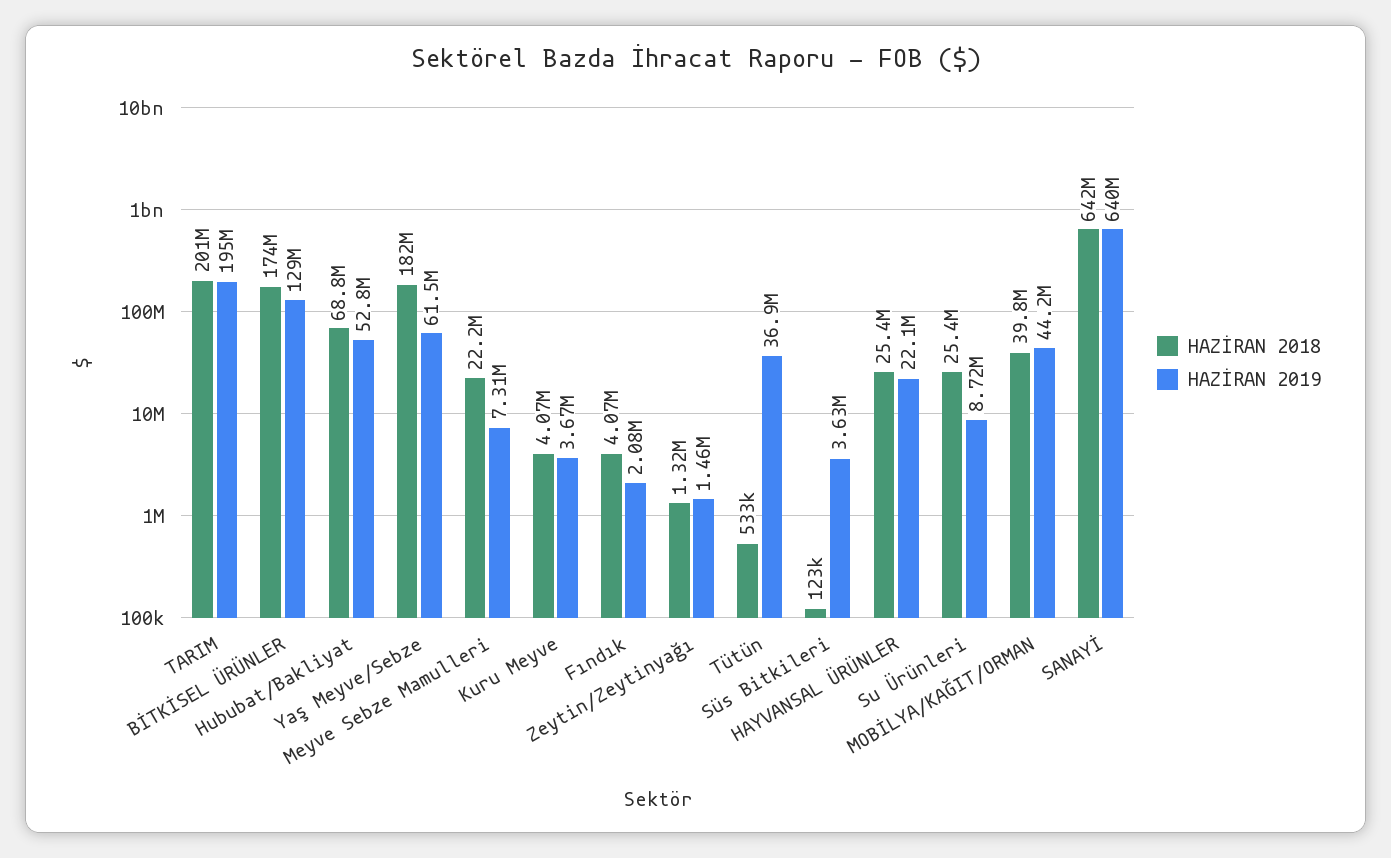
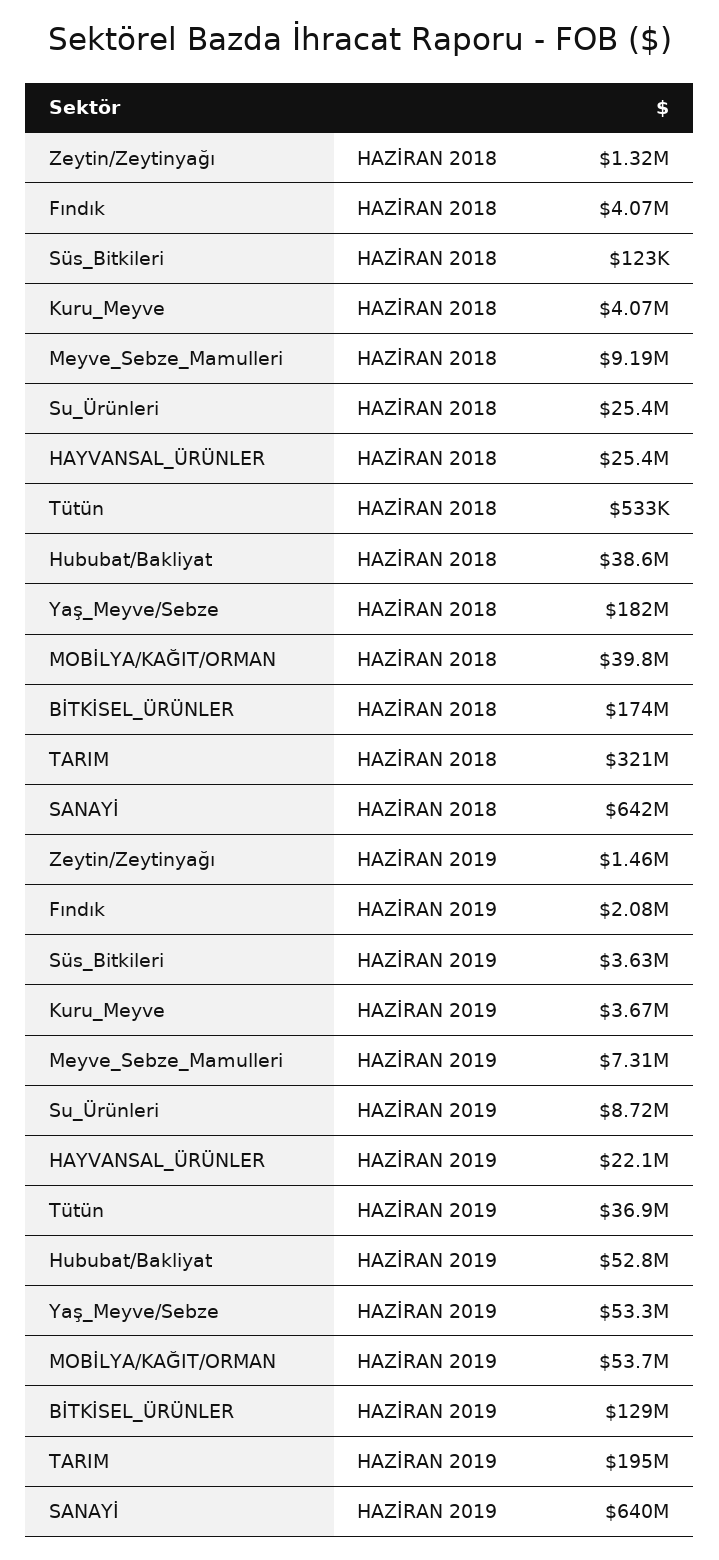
HAZİRAN 2018, TARIM: 201000000 -> 321000000
HAZİRAN 2018, Hububat/Bakliyat: 68800000 -> 38600000
HAZİRAN 2019, Yaş Meyve/Sebze: 61500000 -> 53300000
HAZİRAN 2018, Meyve Sebze Mamulleri: 22200000 -> 9190000
HAZİRAN 2019, MOBİLYA/KAĞIT/ORMAN: 44200000 -> 53700000

